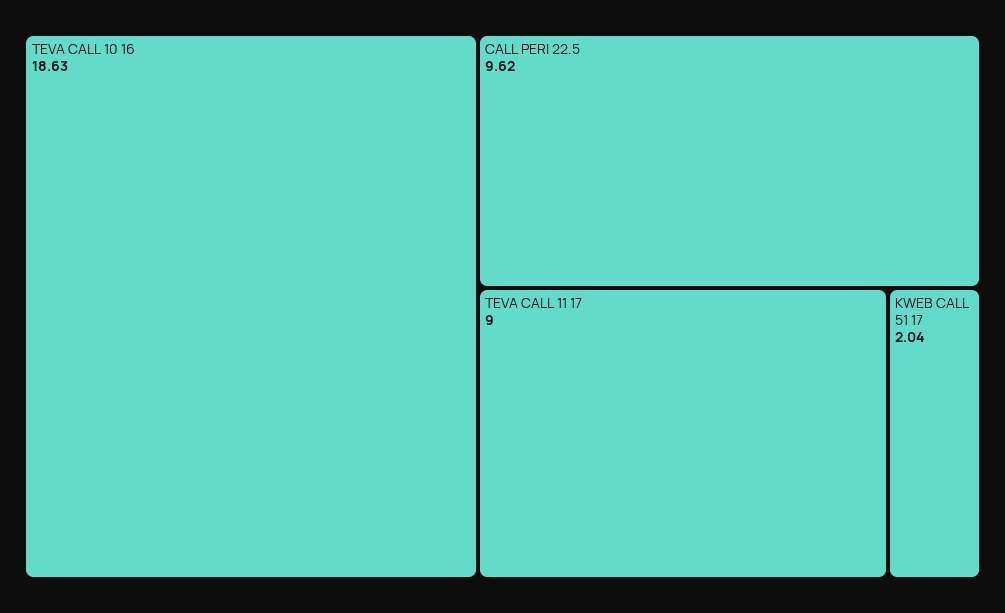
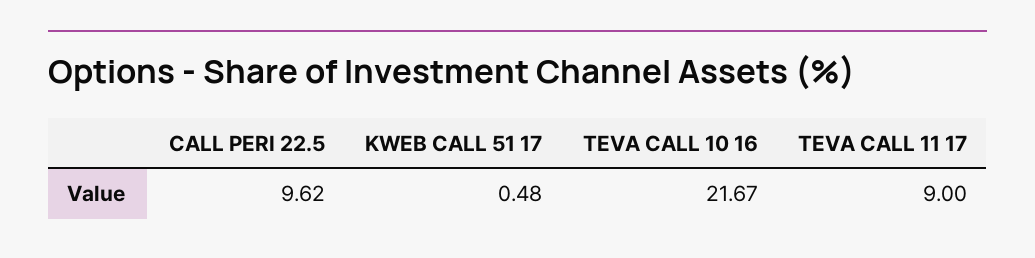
TEVA CALL 10 16: 18.63 -> 21.67
KWEB CALL 51 17: 2.04 -> 0.48

